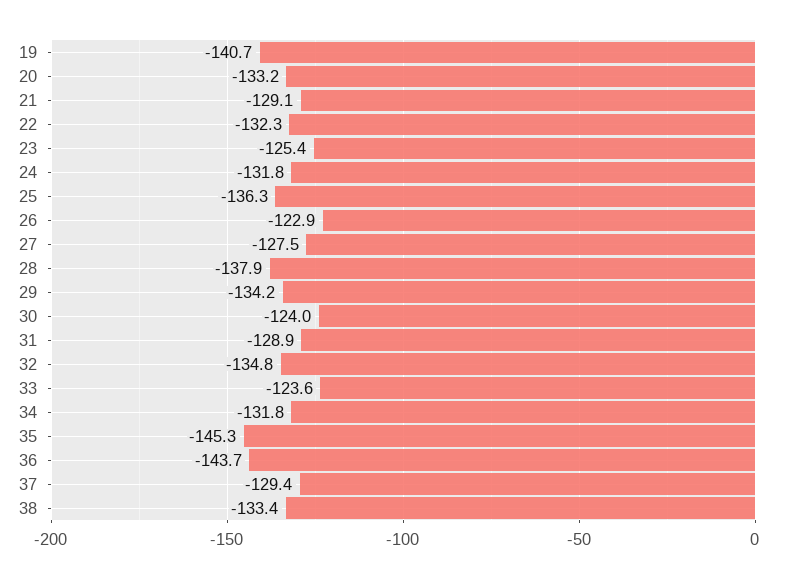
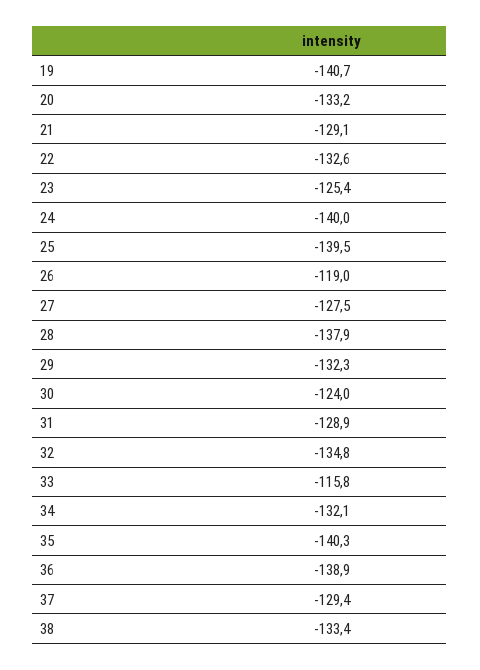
22: -132.3 -> -132.6
24: -131.8 -> -140
25: -136.3 -> -139.5
26: -122.9 -> -119
29: -134.2 -> -132.3
33: -123.6 -> -115.8
34: -131.8 -> -132.1
35: -145.3 -> -140.3
36: -143.7 -> -138.9

